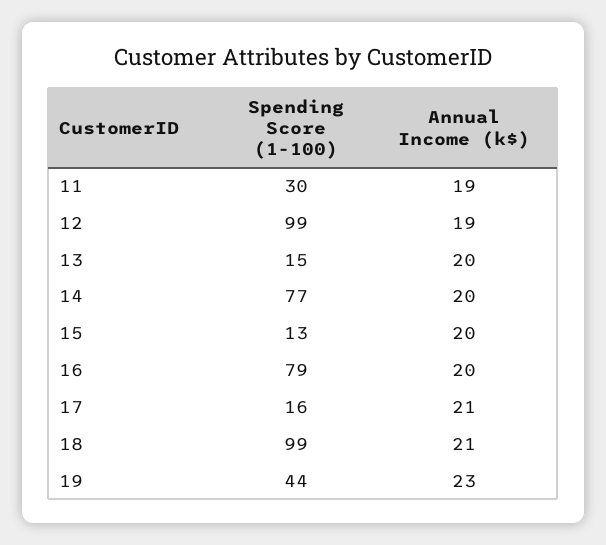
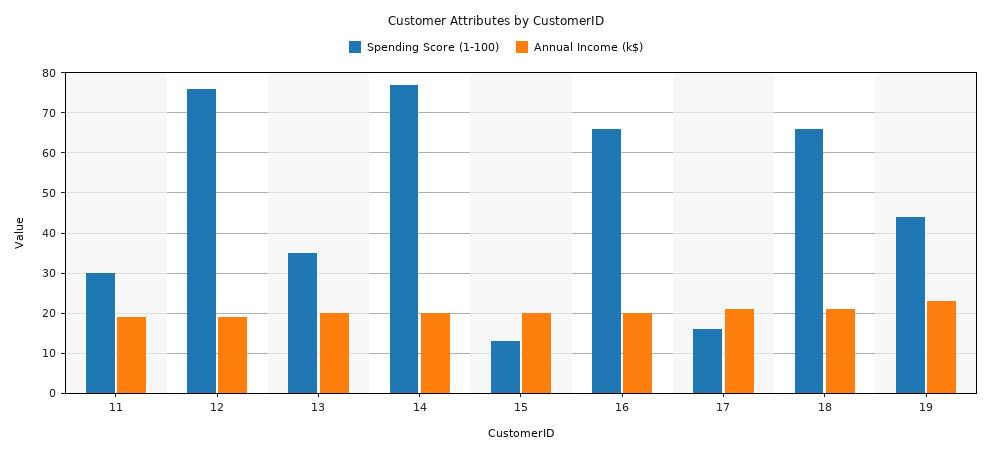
Spending Score (1-100), 12: 99 -> 75
Spending Score (1-100), 13: 15 -> 35
Spending Score (1-100), 16: 79 -> 65
Spending Score (1-100), 18: 99 -> 65

